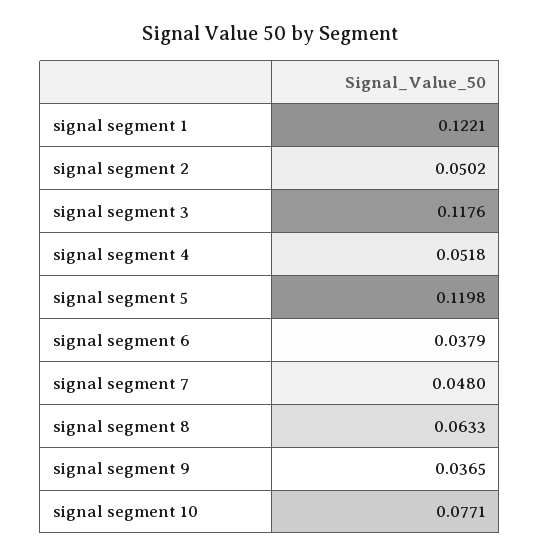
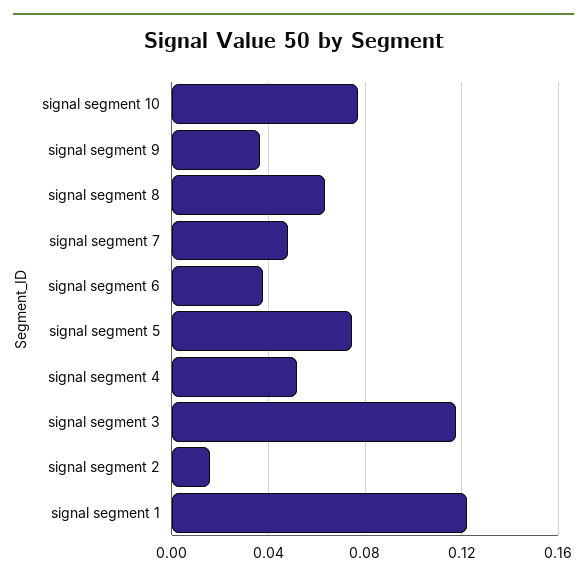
signal segment 2: 0.0502 -> 0.015
signal segment 5: 0.1198 -> 0.075

